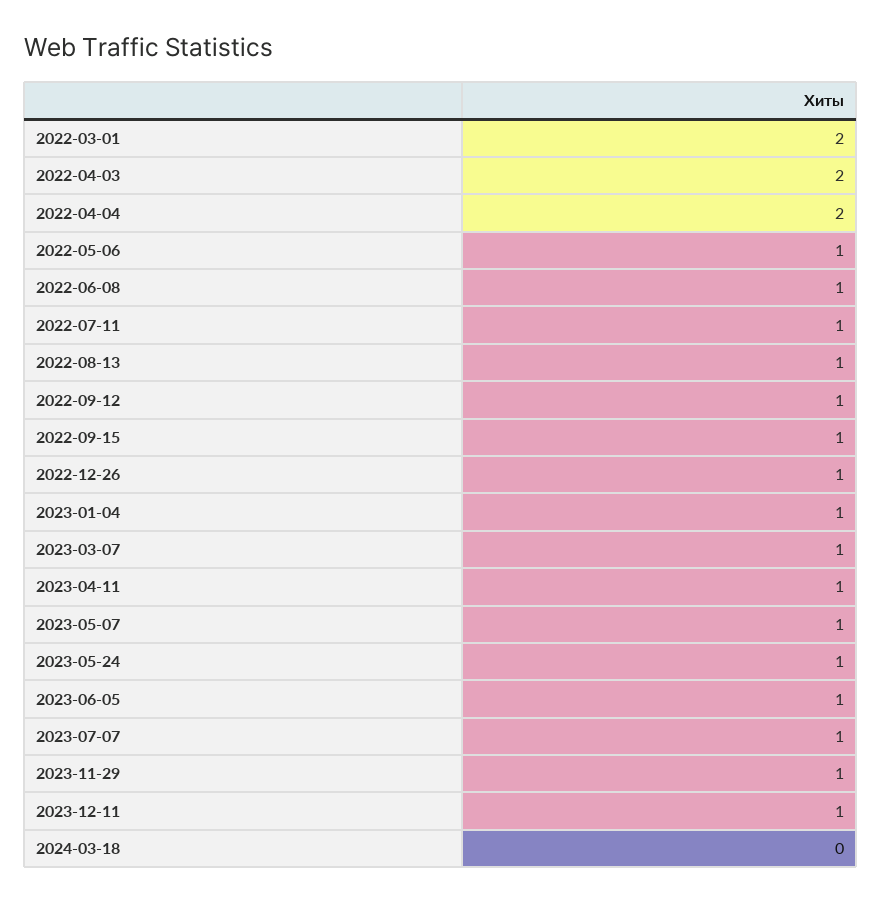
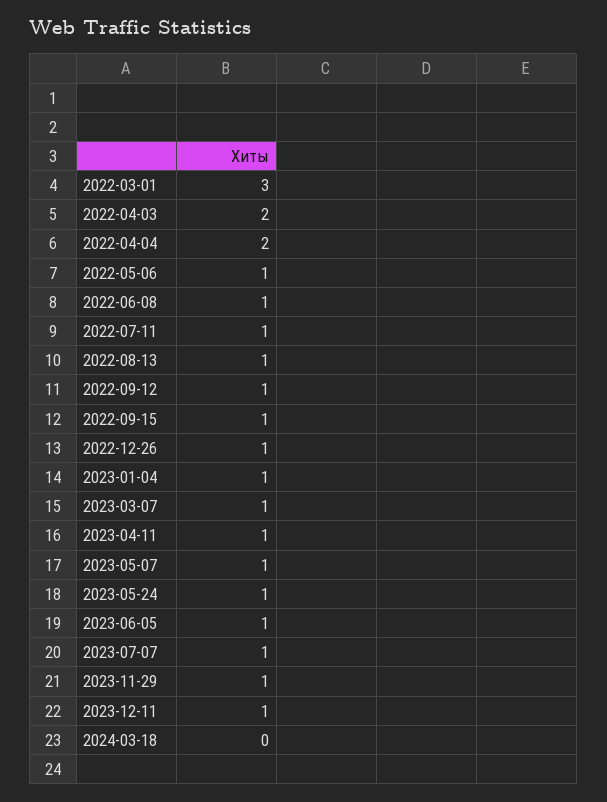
2022-03-01: 2 -> 3

